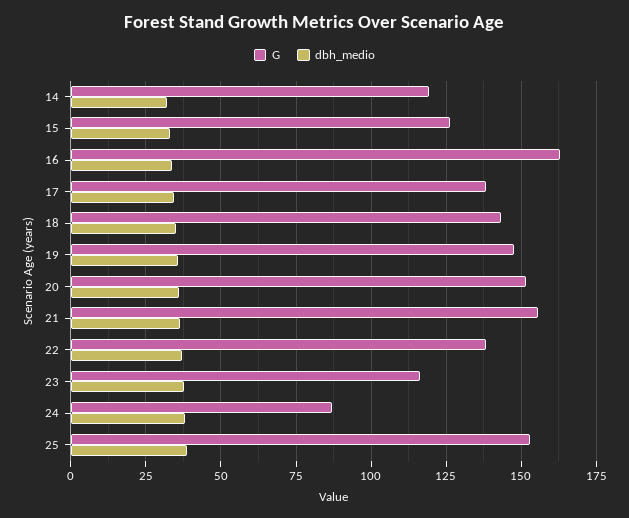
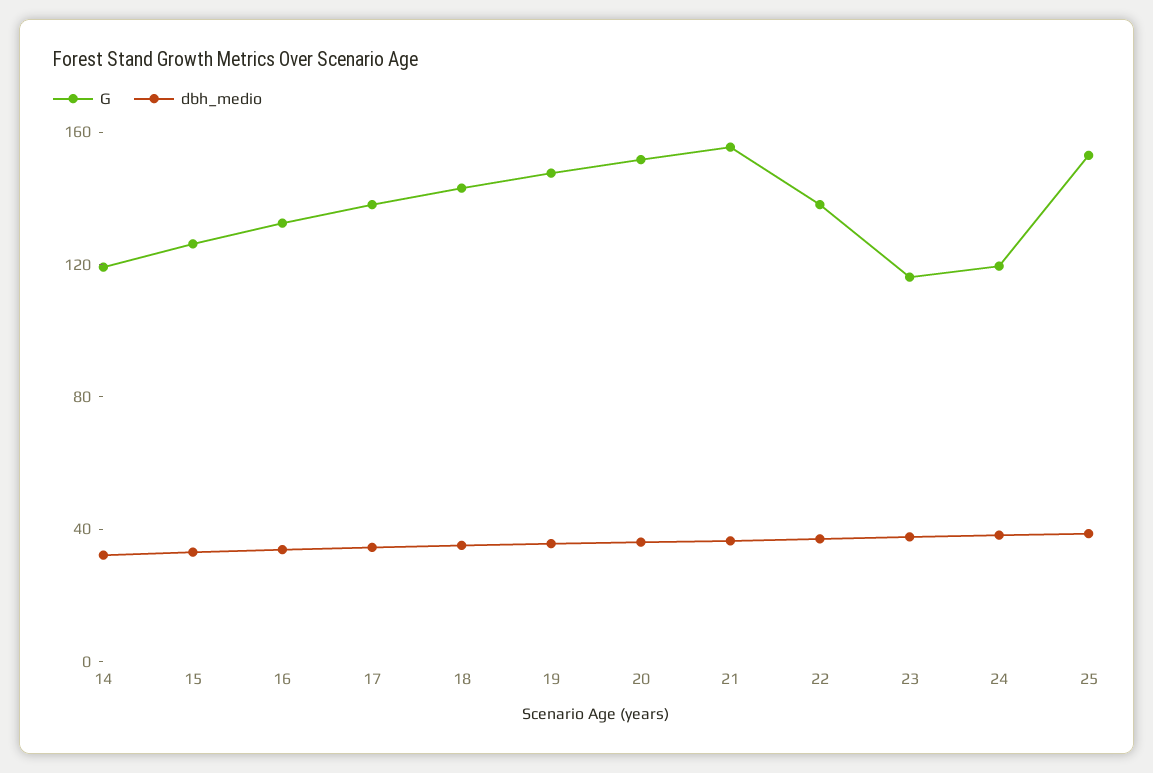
G, 16: 162.5 -> 130
G, 24: 87.5 -> 120

